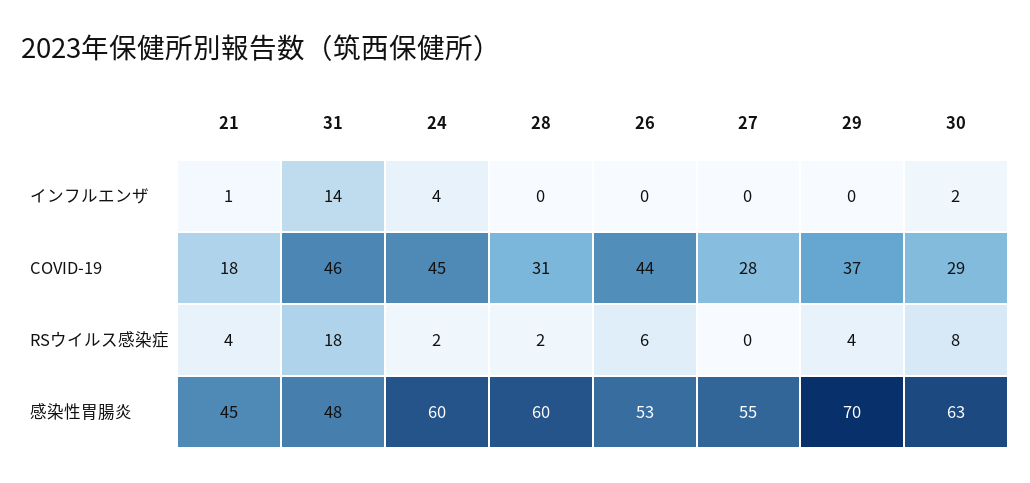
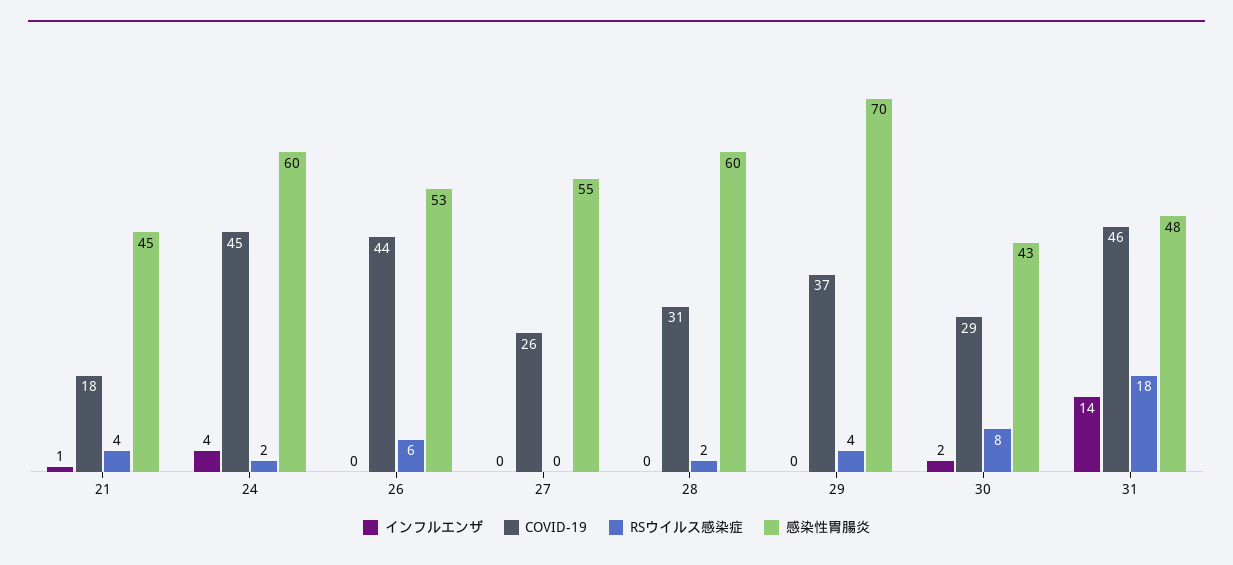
COVID-19, 27: 28 -> 26
感染性胃腸炎, 30: 63 -> 43

